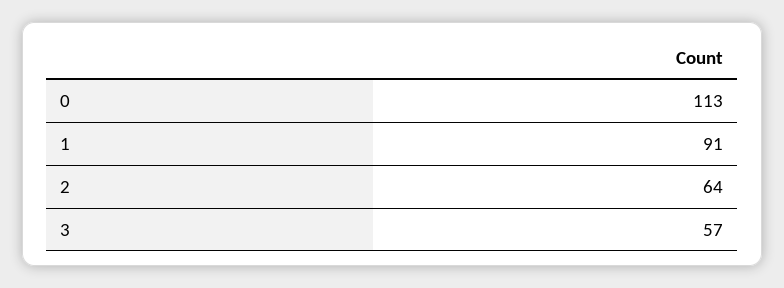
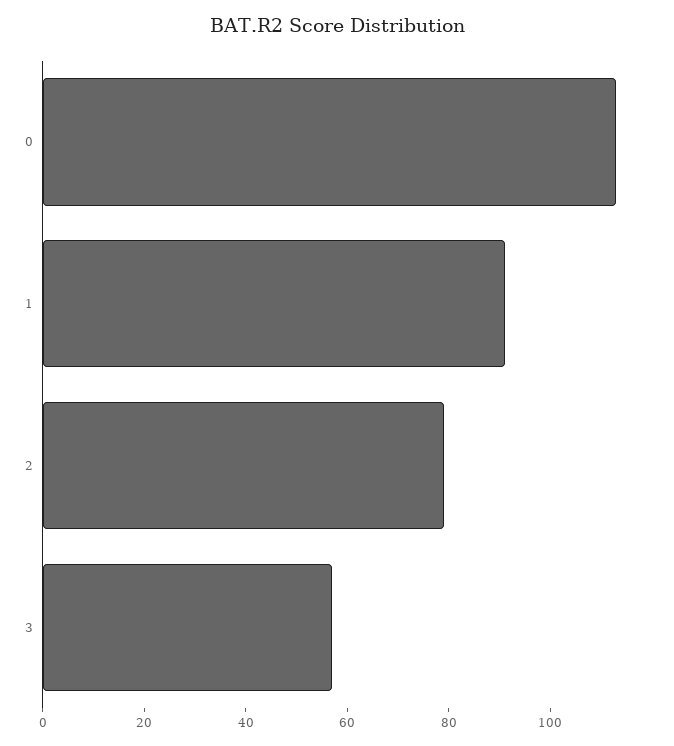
2: 64 -> 80

